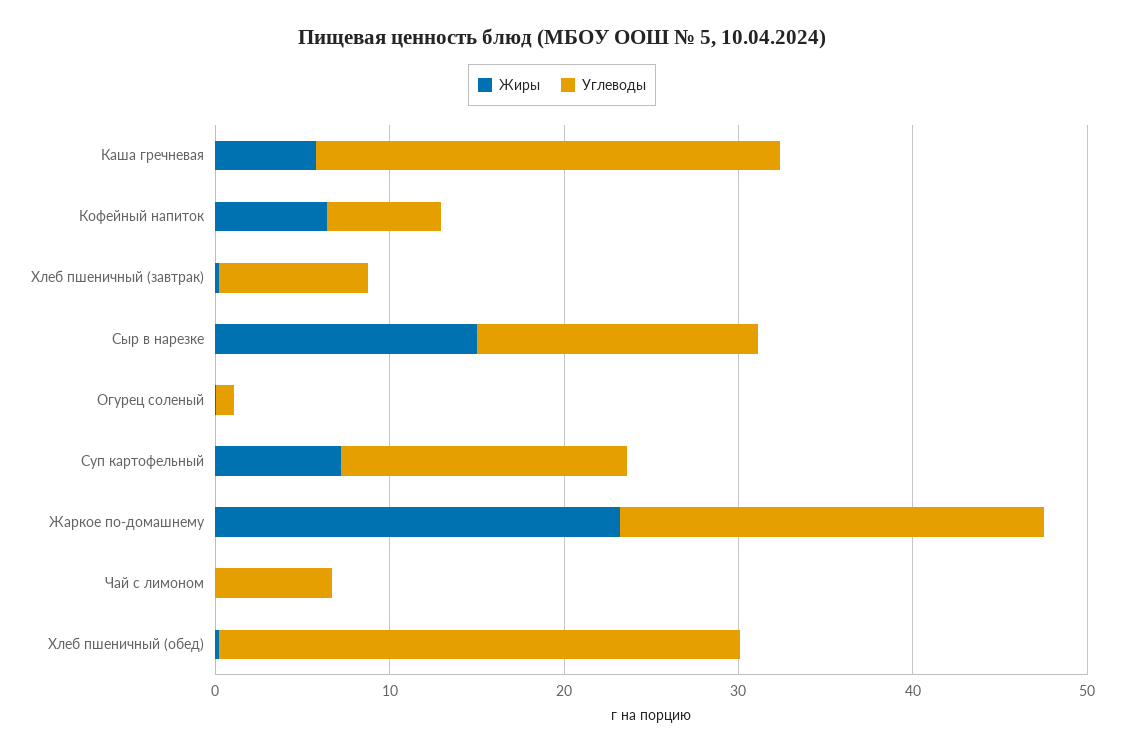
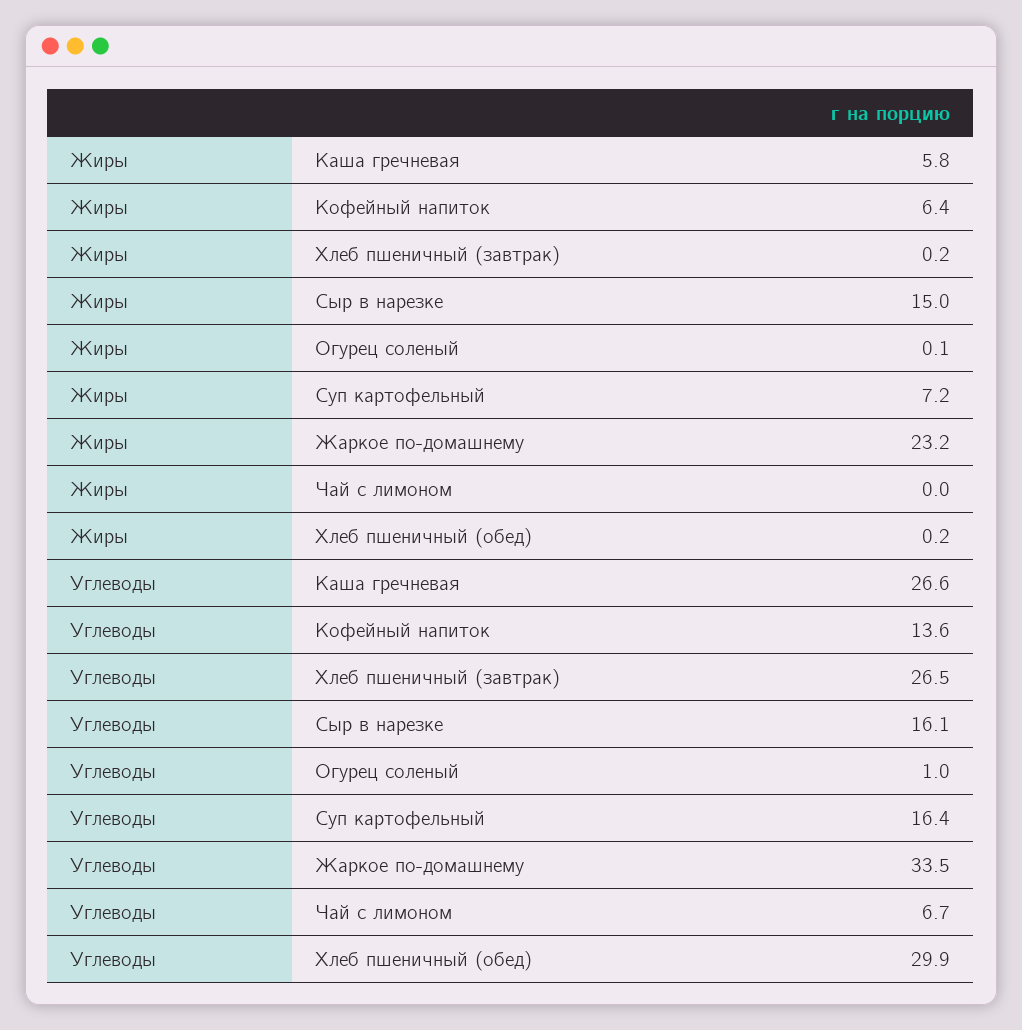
Углеводы, Кофейный напиток: 6 -> 13.6
Углеводы, Хлеб пшеничный (завтрак): 8 -> 26.5
Углеводы, Жаркое по-домашнему: 24 -> 33.5

